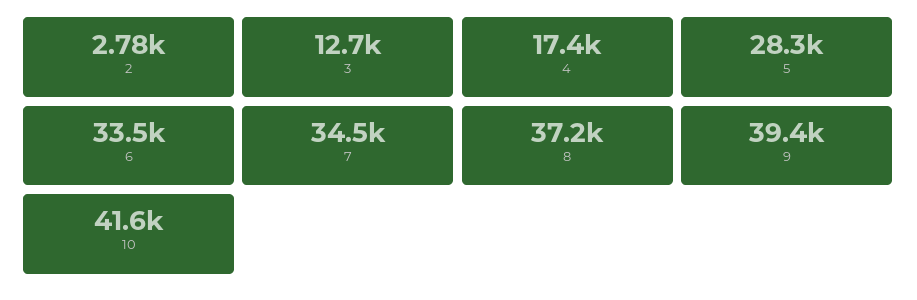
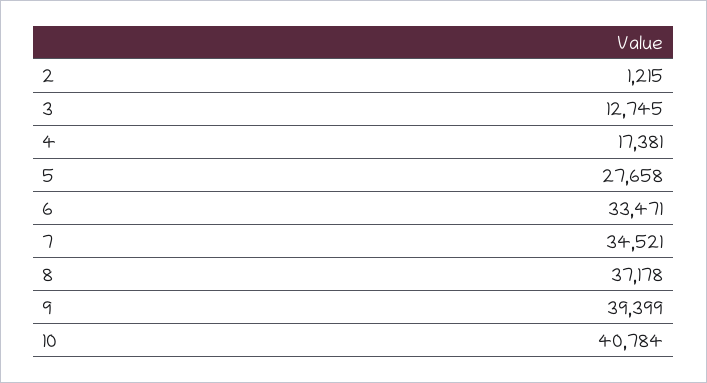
2: 2780 -> 1215
5: 28300 -> 27658
10: 41600 -> 40784

